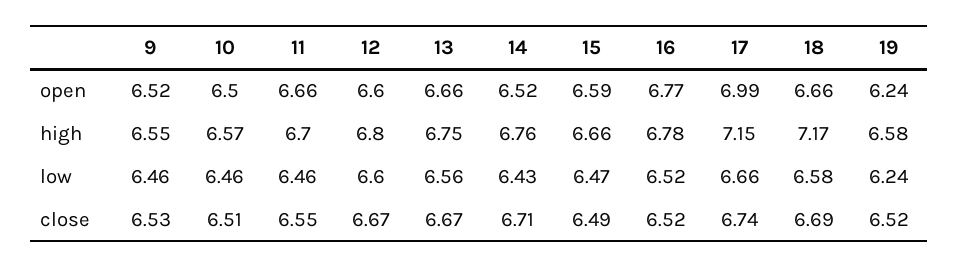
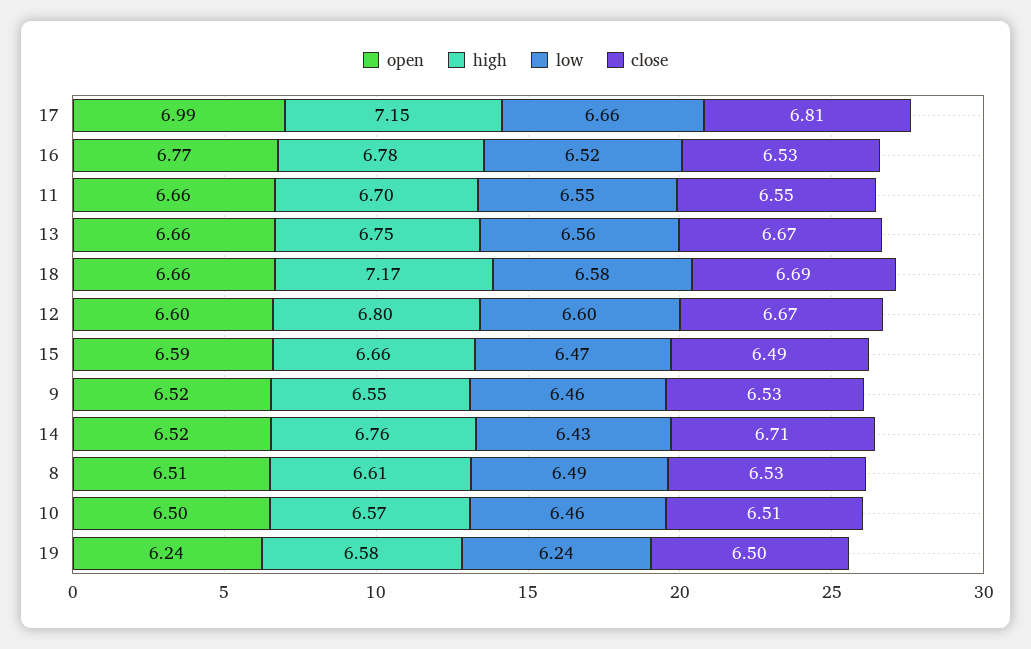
low, 11: 6.46 -> 6.55
close, 16: 6.52 -> 6.53
close, 17: 6.74 -> 6.81
close, 19: 6.52 -> 6.5
open, 8: none -> 6.51
high, 8: none -> 6.61
low, 8: none -> 6.49
close, 8: none -> 6.53

